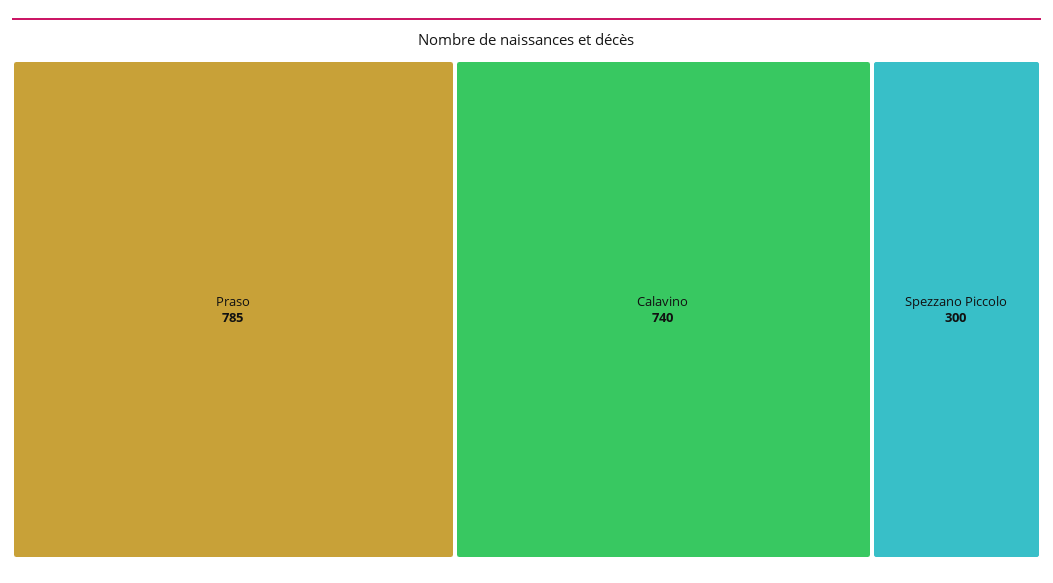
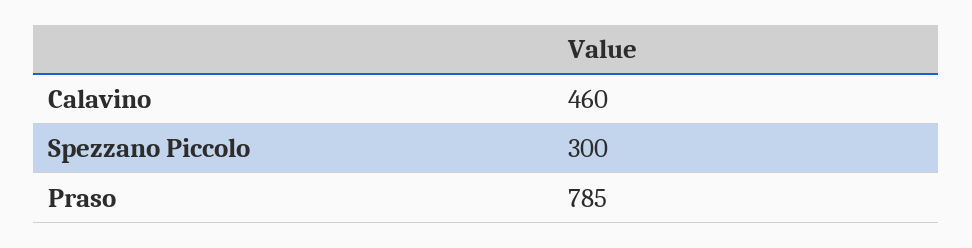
Calavino: 740 -> 460

